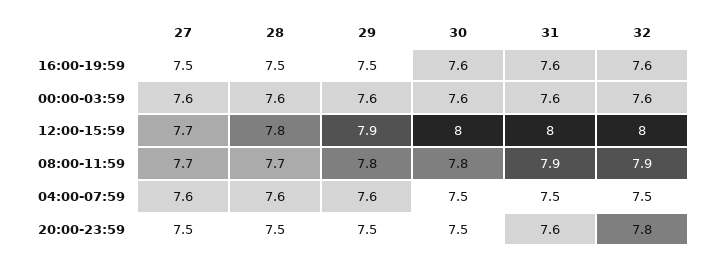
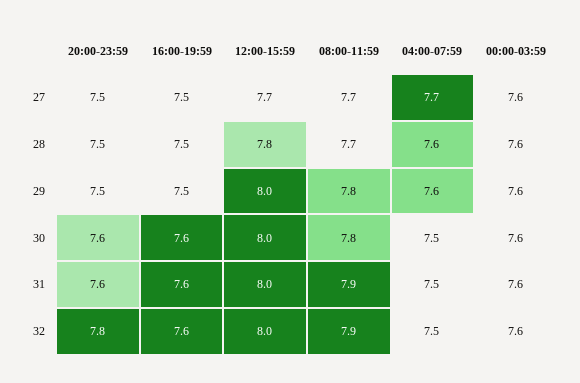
29, 12:00-15:59: 7.9 -> 8
27, 04:00-07:59: 7.6 -> 7.7
30, 20:00-23:59: 7.5 -> 7.6

